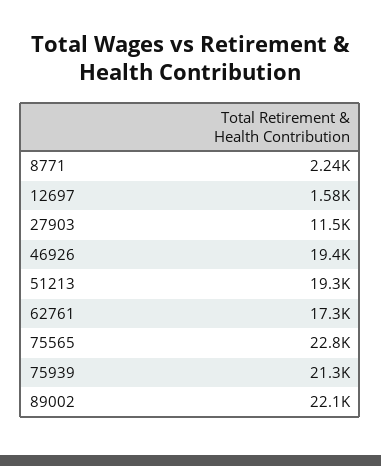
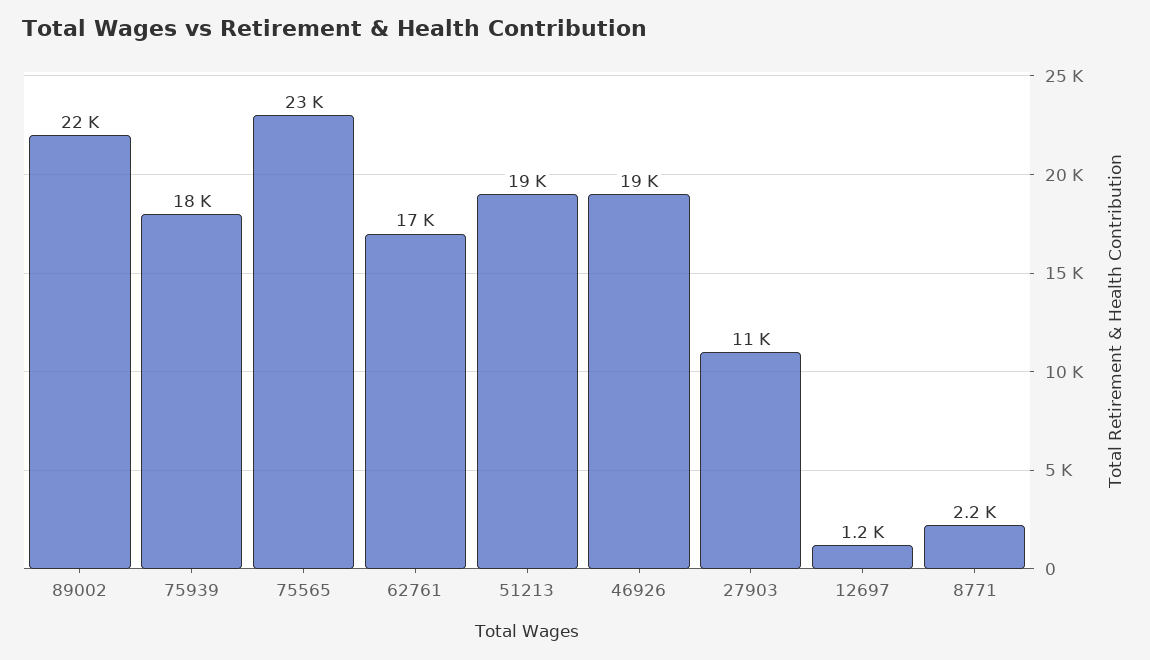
12697: 1580 -> 1200
75939: 21300 -> 18000

